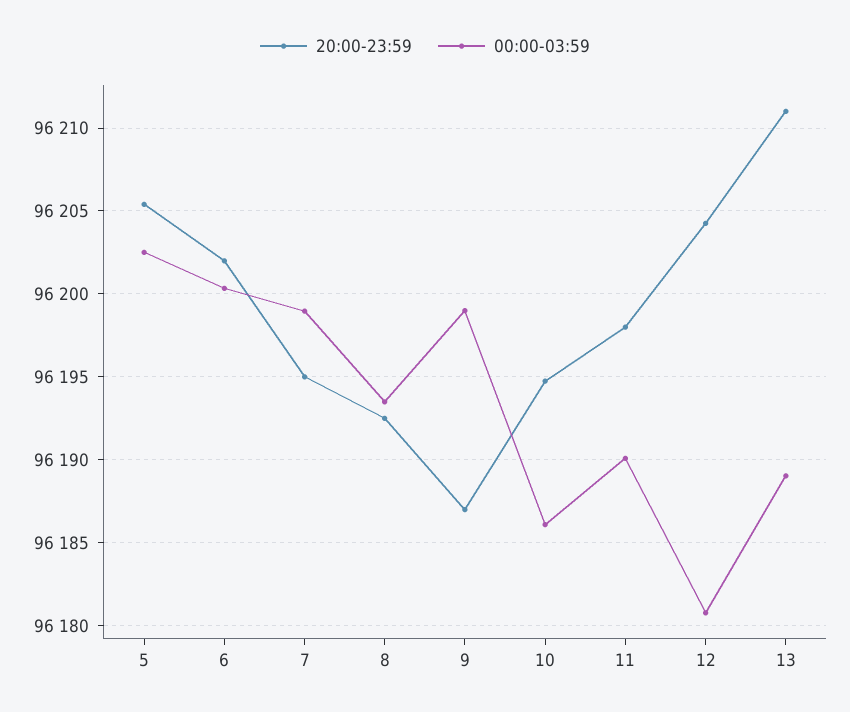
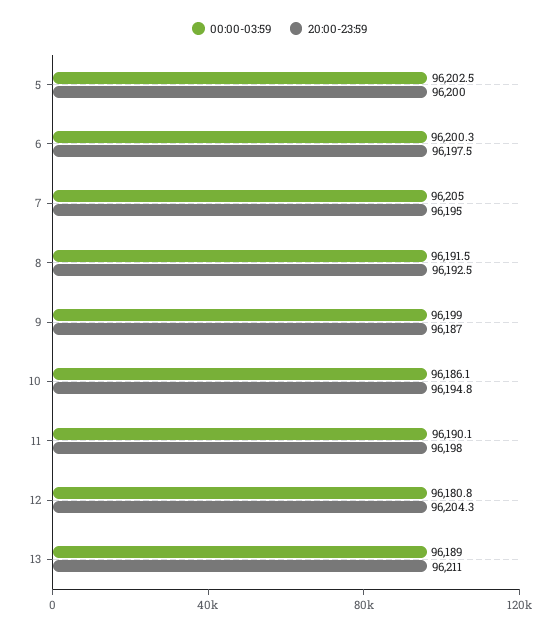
20:00-23:59, 5: 96205.5 -> 96200
20:00-23:59, 6: 96202 -> 96197.5
00:00-03:59, 7: 96199 -> 96205
00:00-03:59, 8: 96193.5 -> 96191.5

